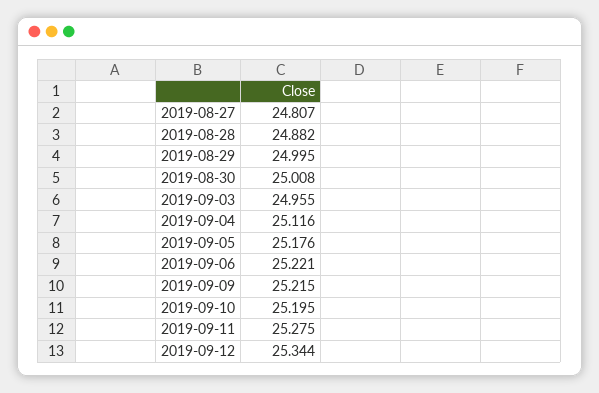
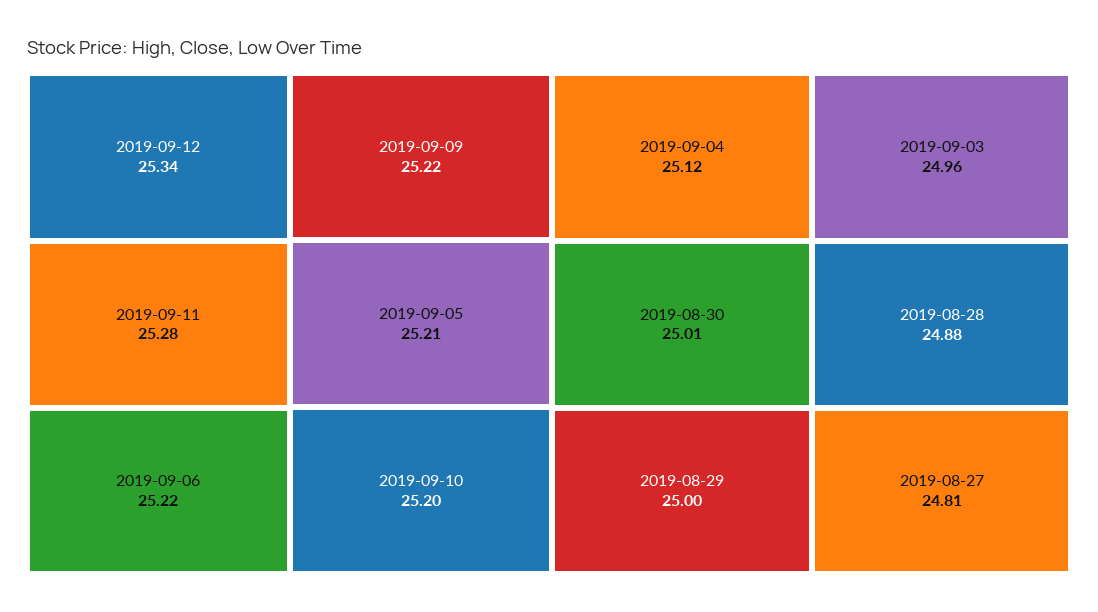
2019-09-05: 25.176 -> 25.21

